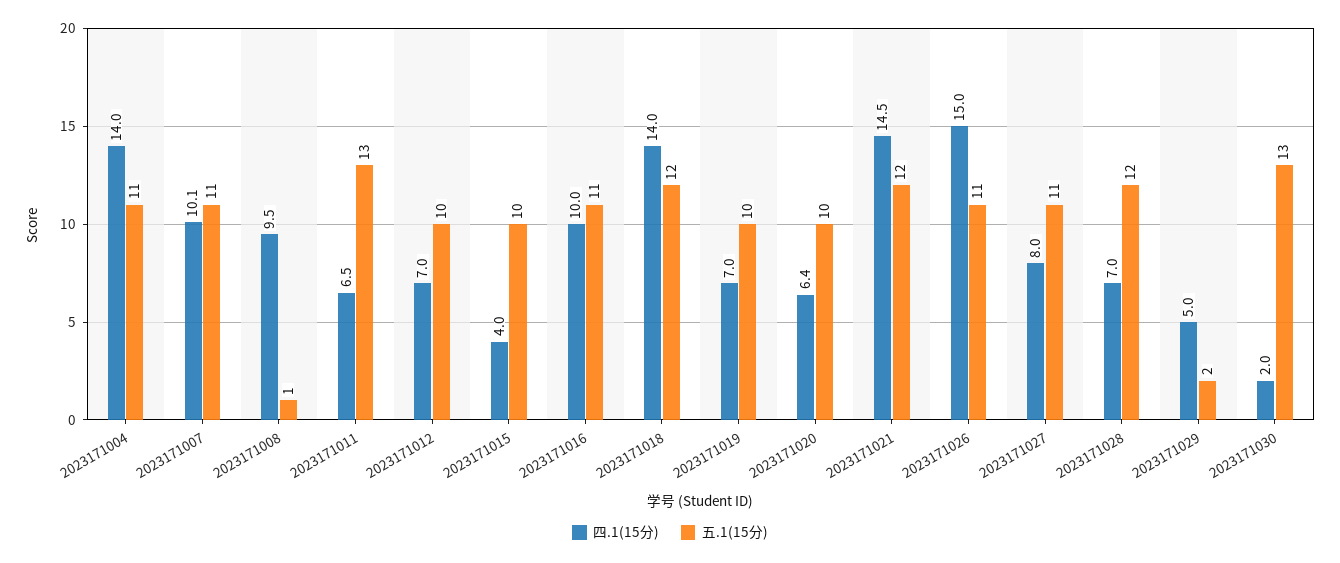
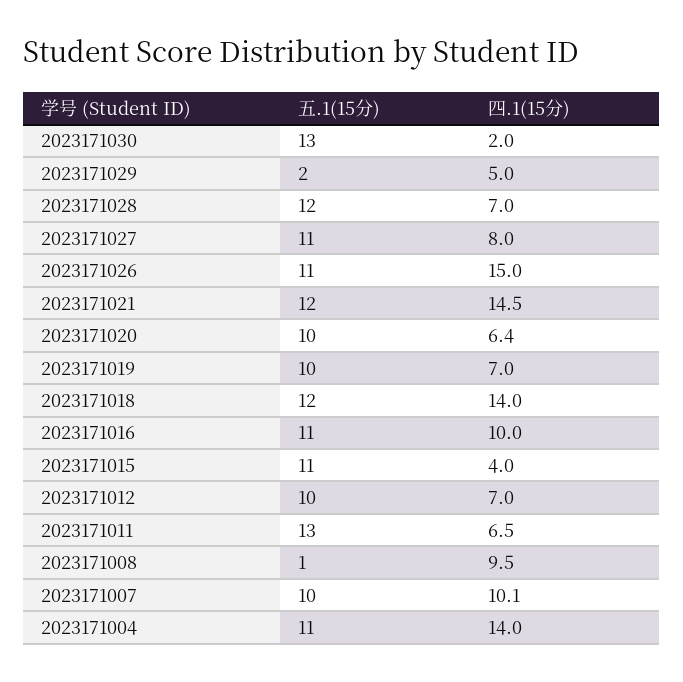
五.1(15分), 2023171007: 11 -> 10
五.1(15分), 2023171015: 10 -> 11

